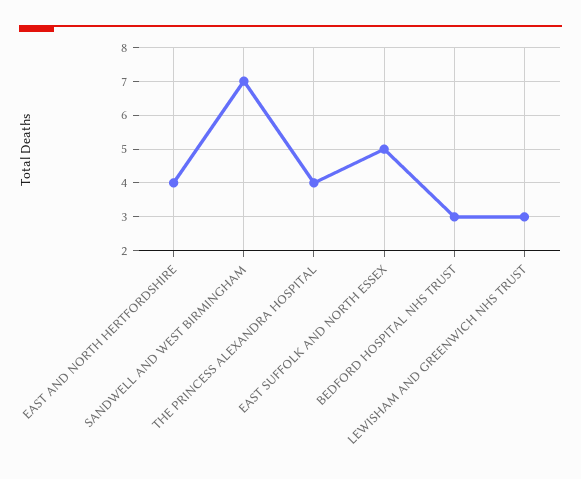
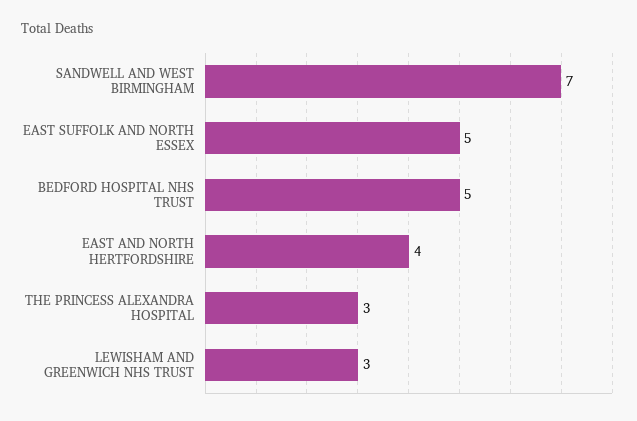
THE PRINCESS ALEXANDRA HOSPITAL: 4 -> 3
BEDFORD HOSPITAL NHS TRUST: 3 -> 5

